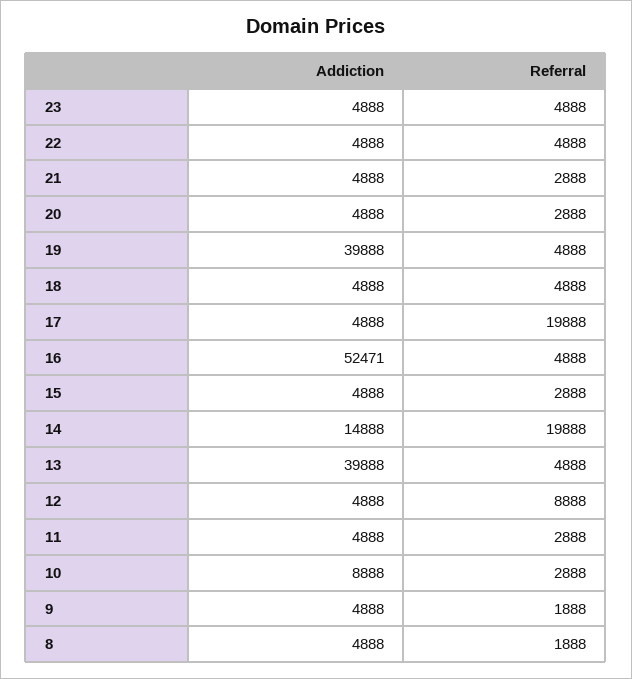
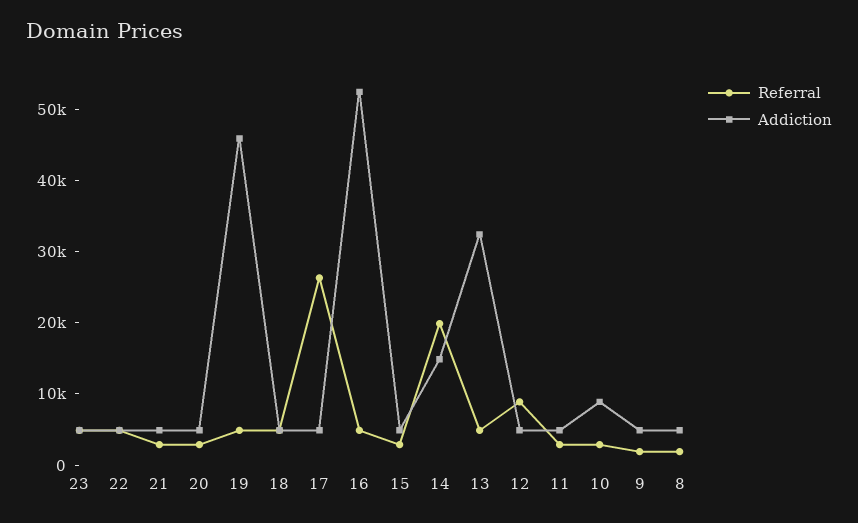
Addiction, 19: 39888 -> 46000
Referral, 17: 19888 -> 26000
Addiction, 13: 39888 -> 32000

